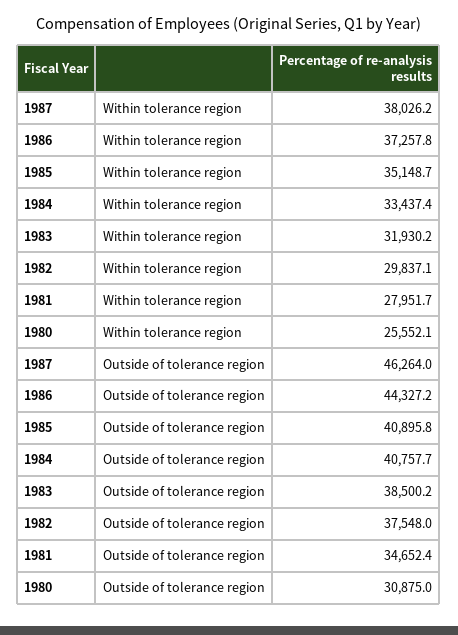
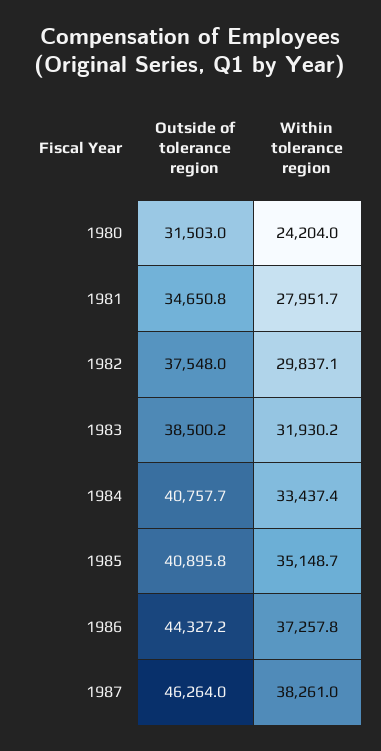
1987, Within tolerance region: 38026.2 -> 38261
1980, Within tolerance region: 25552.1 -> 24204
1981, Outside of tolerance region: 34652.4 -> 34650.8
1980, Outside of tolerance region: 30875 -> 31503

